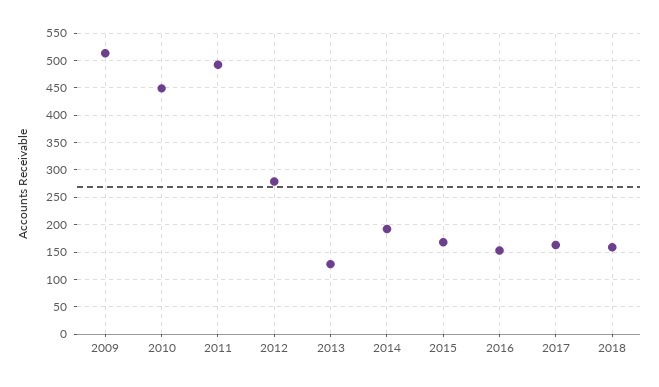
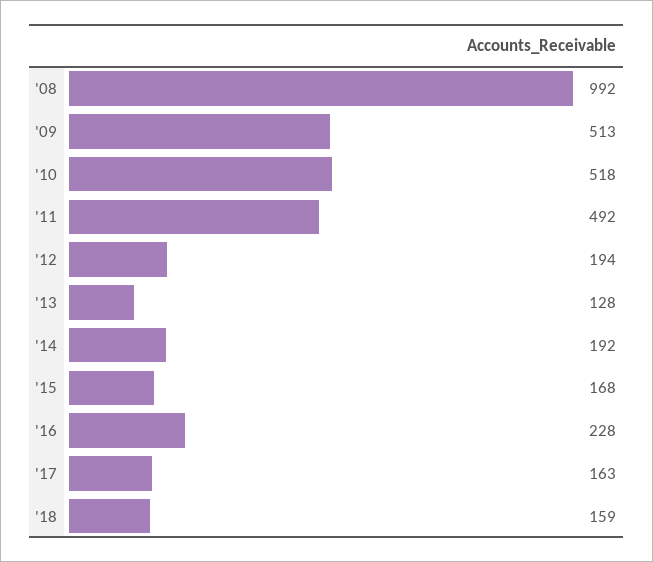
2010: 450 -> 518
2012: 275 -> 194
2016: 150 -> 228
'08: none -> 992

